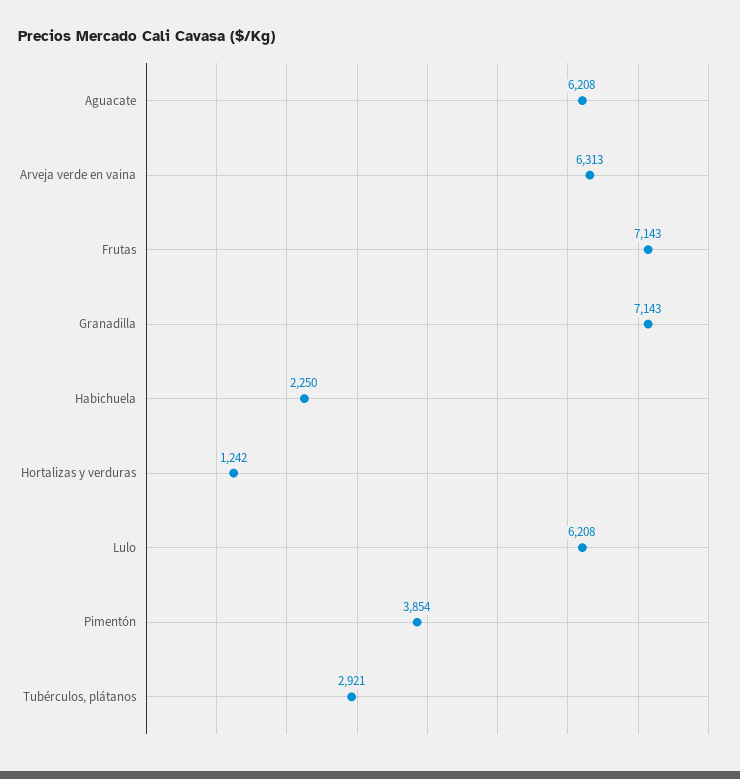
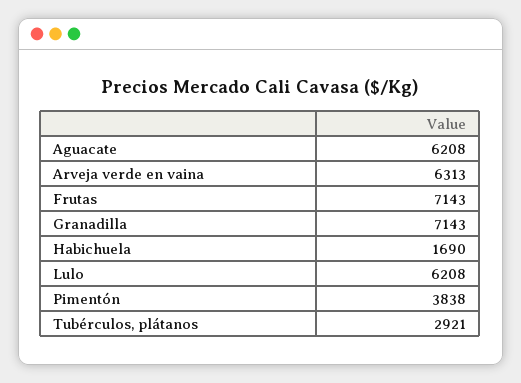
Habichuela: 2250 -> 1690
Hortalizas y verduras: 1242 -> none
Pimentón: 3854 -> 3838

